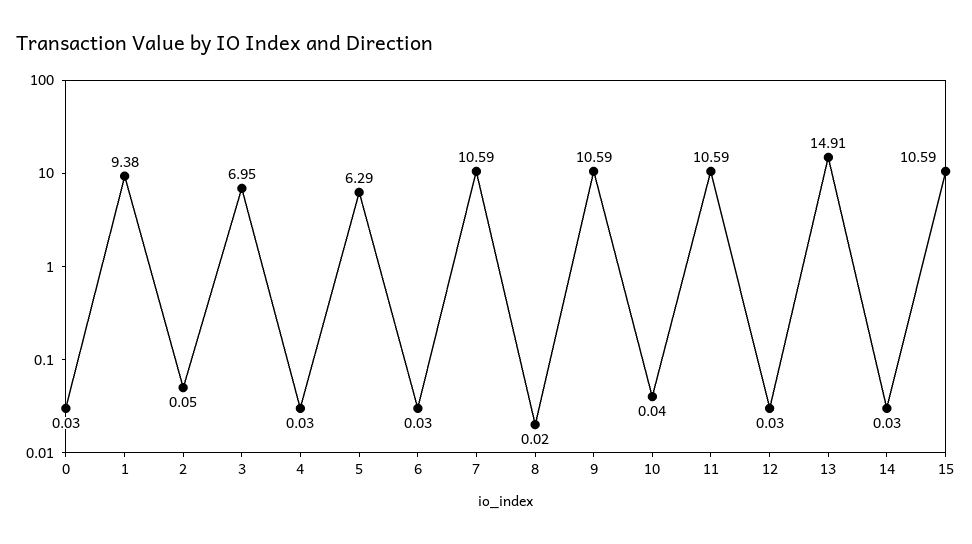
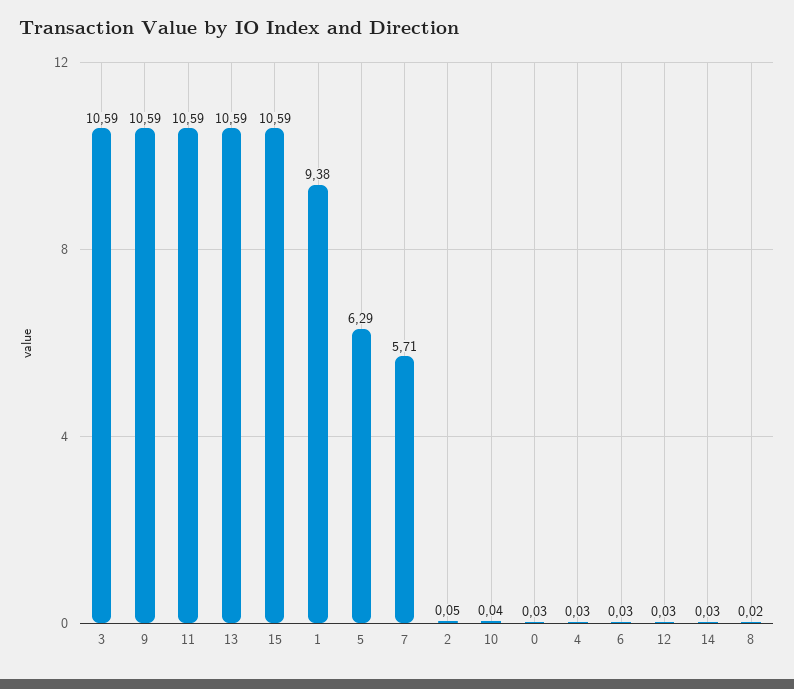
3: 6.95 -> 10.59
7: 10.59 -> 5.71
13: 14.91 -> 10.59

